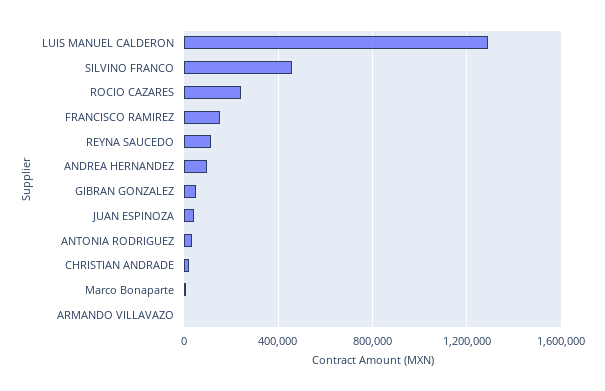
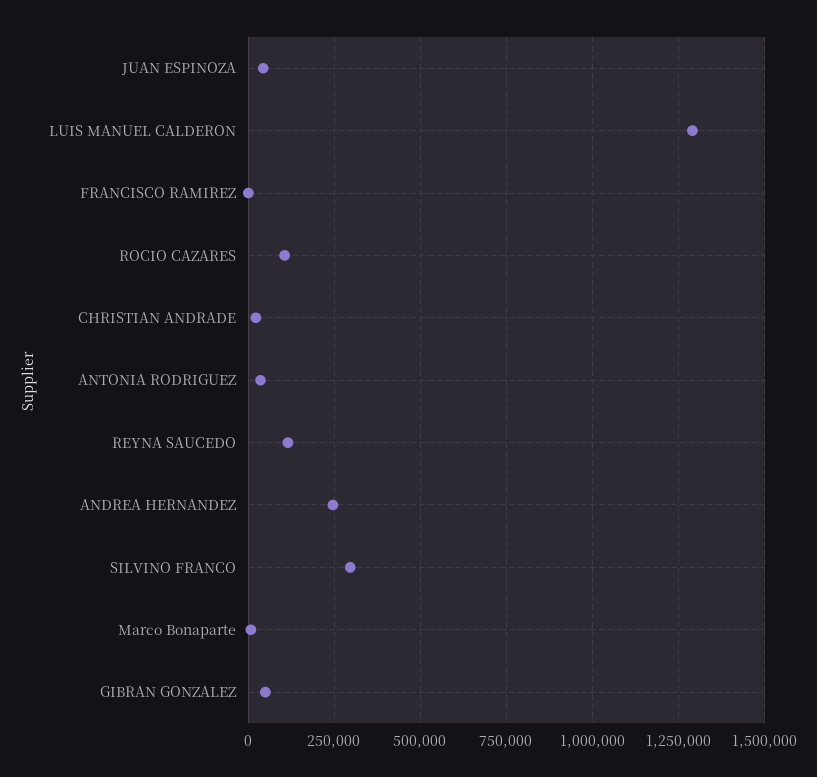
SILVINO FRANCO: 450000 -> 300000
ROCIO CAZARES: 250000 -> 100000
FRANCISCO RAMIREZ: 150000 -> 0
ANDREA HERNANDEZ: 100000 -> 250000
ARMANDO VILLAVAZO: 0 -> none

